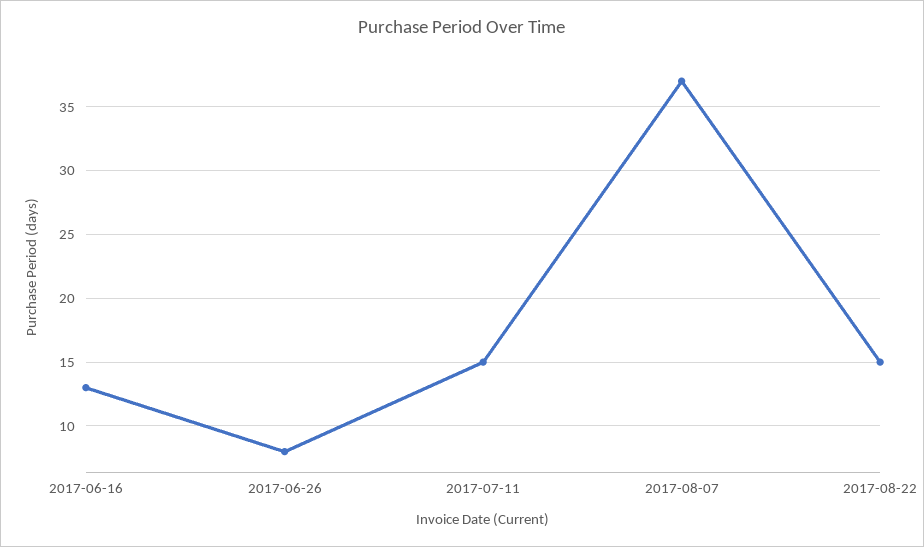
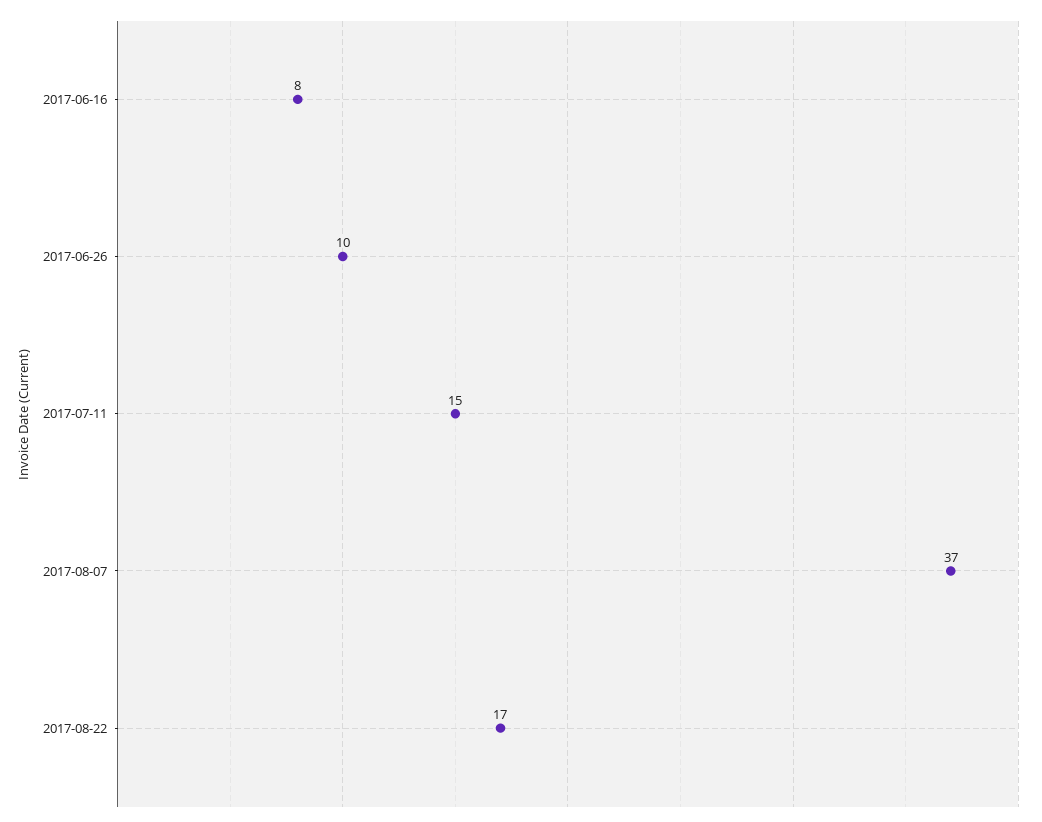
2017-06-16: 13 -> 8
2017-06-26: 8 -> 10
2017-08-22: 15 -> 17

